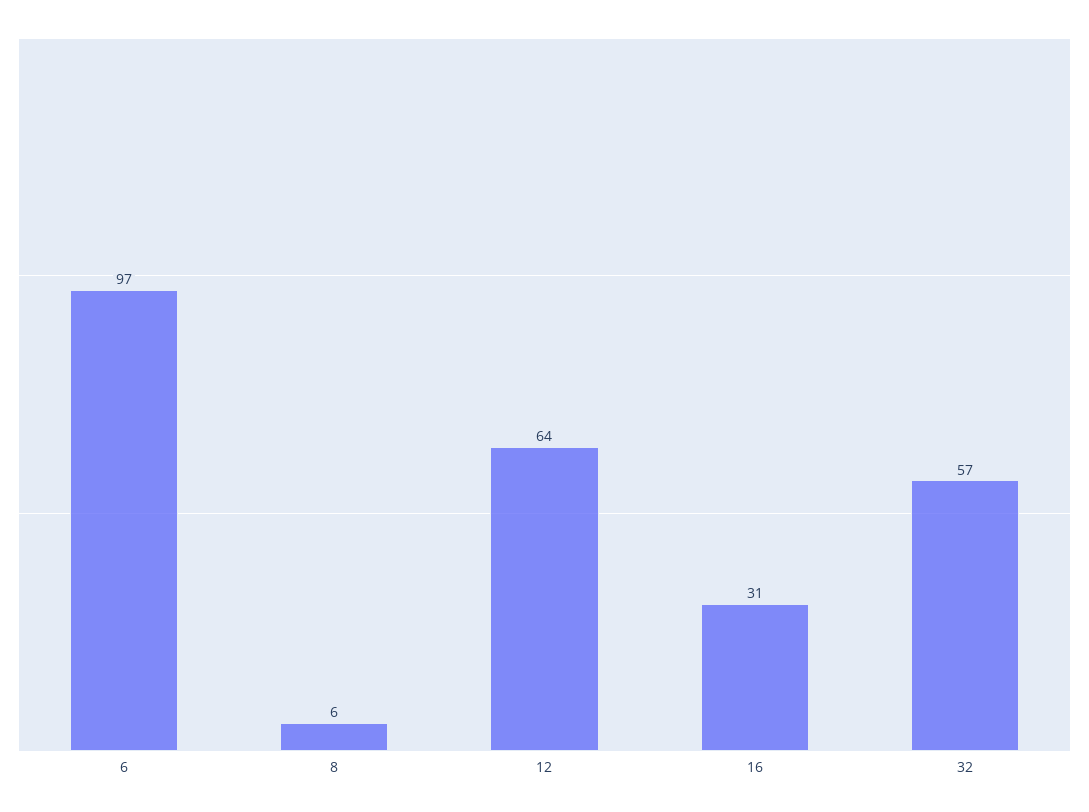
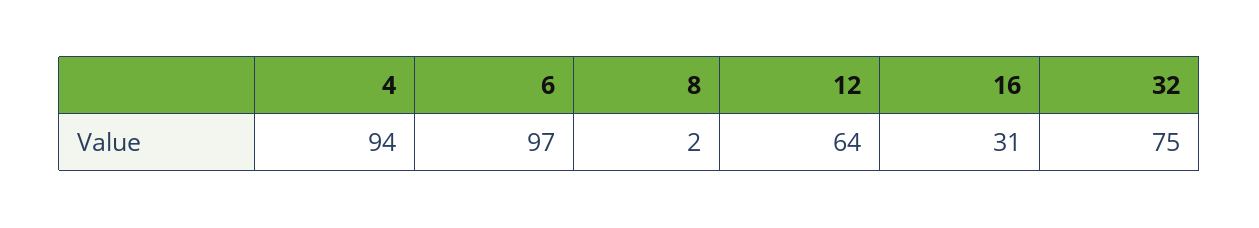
8: 6 -> 2
32: 57 -> 75
4: none -> 94

